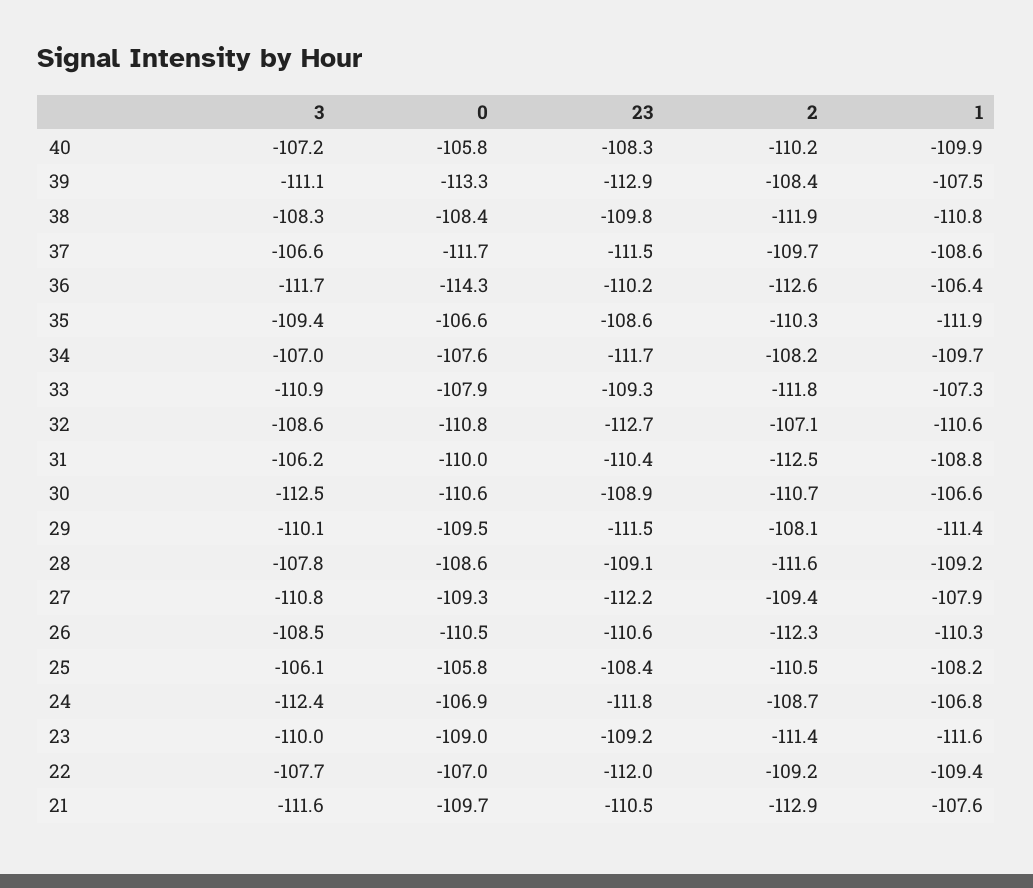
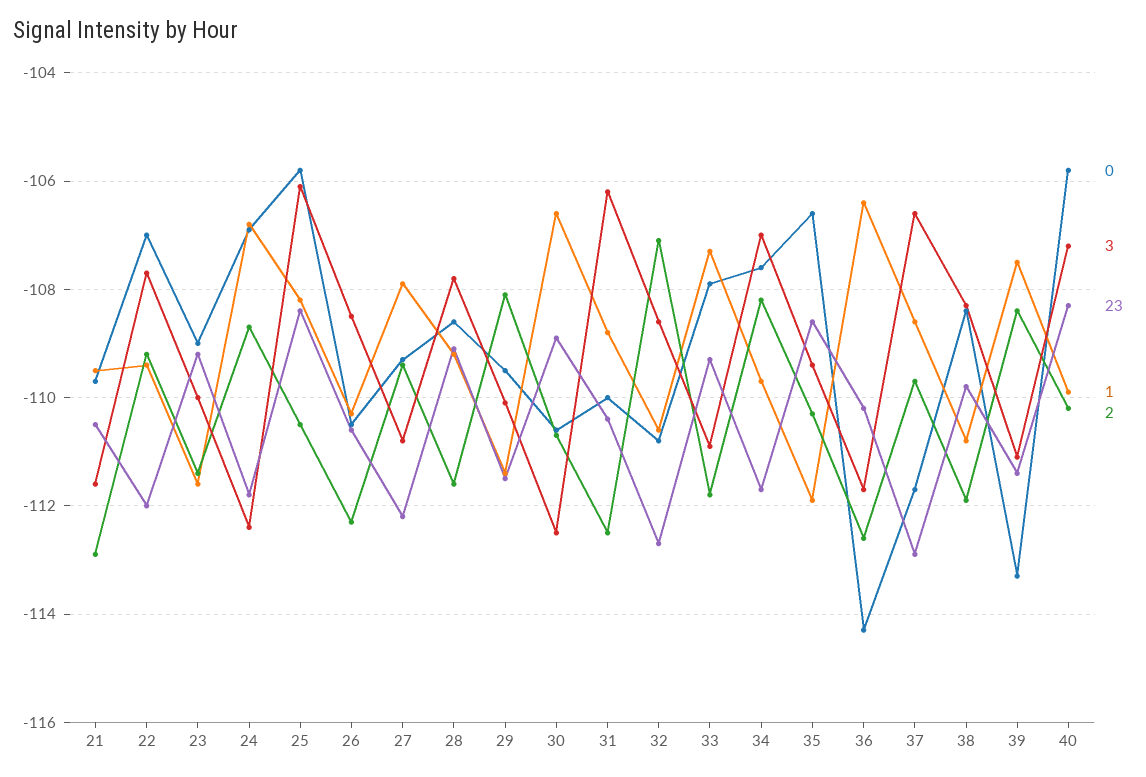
23, 39: -112.9 -> -111.5
23, 37: -111.5 -> -113
1, 21: -107.6 -> -109.5

